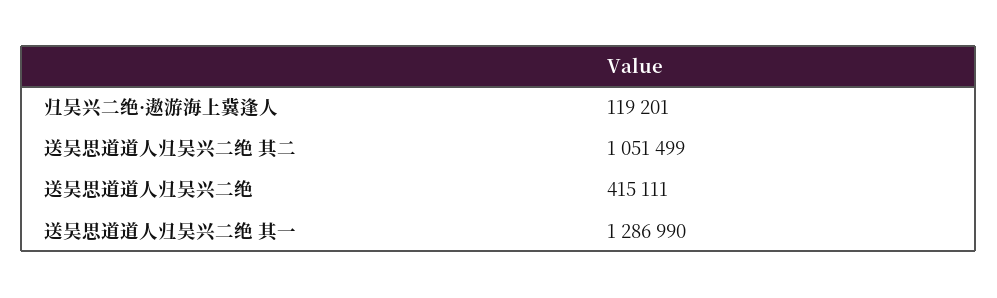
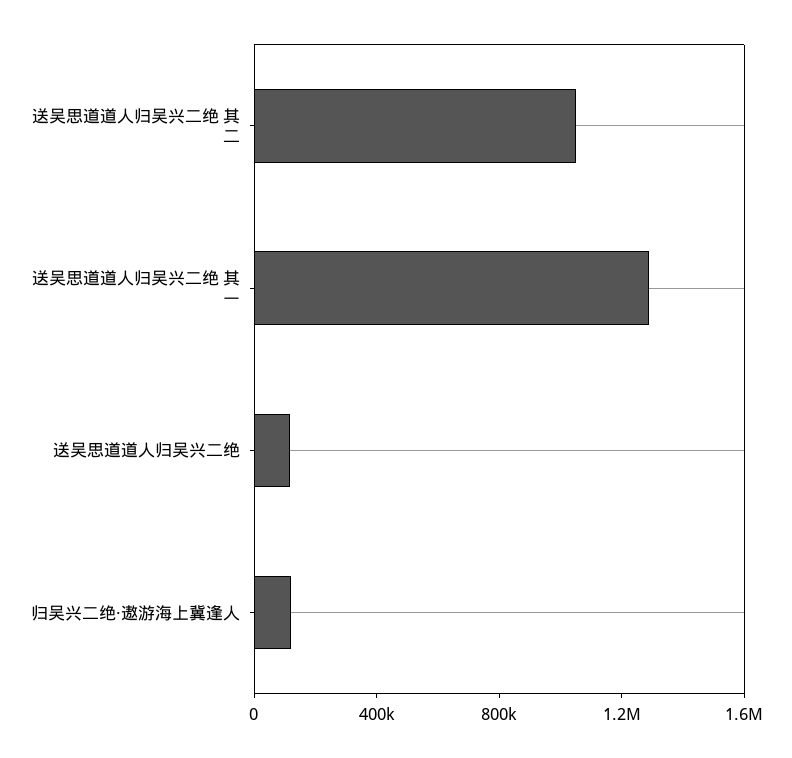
送吴思道道人归吴兴二绝: 415111 -> 100000

